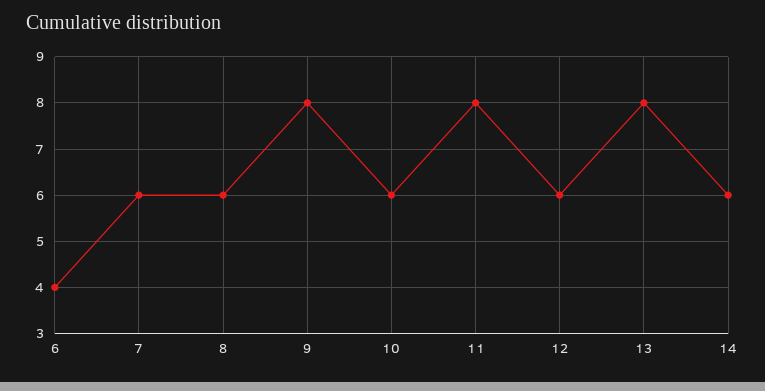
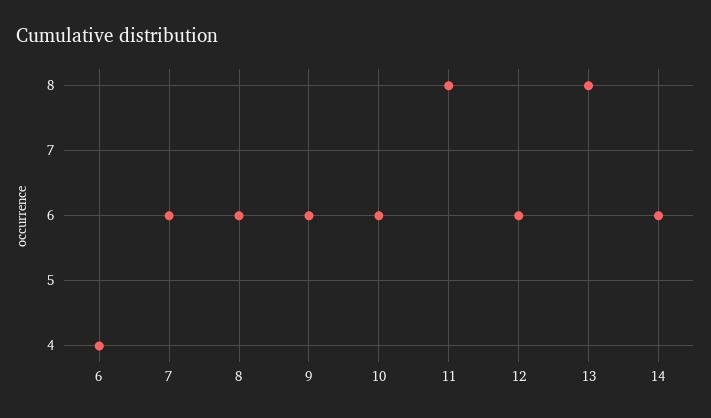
9: 8 -> 6

